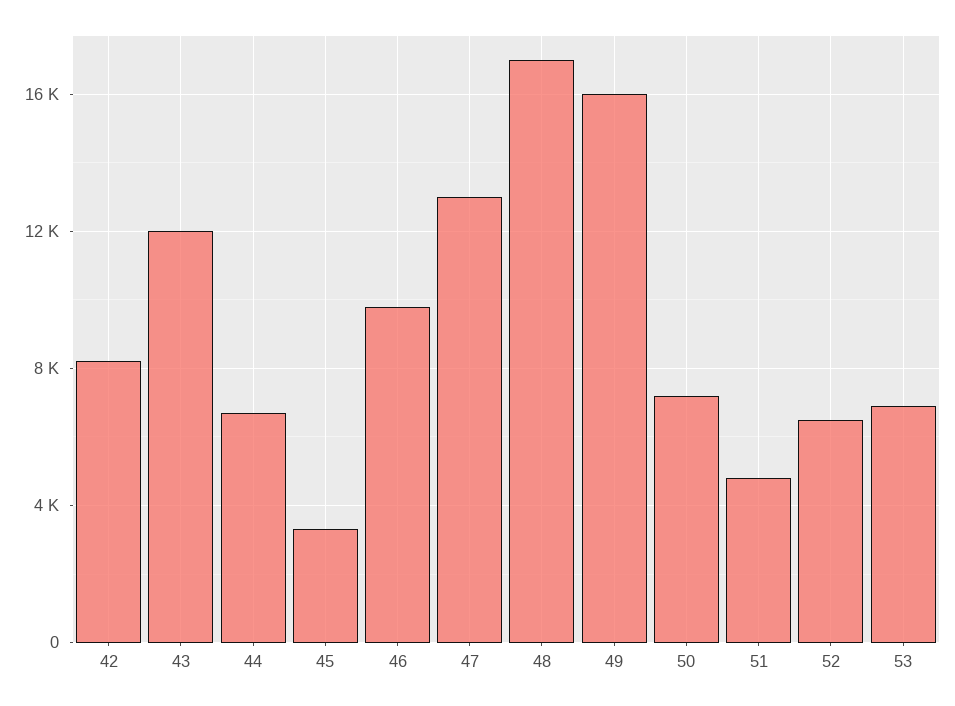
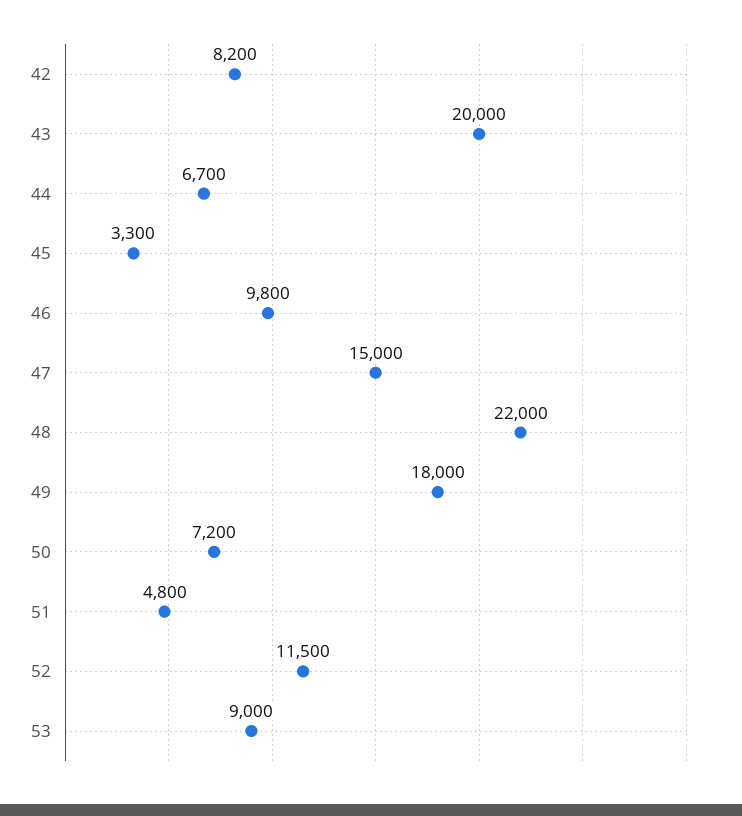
43: 12000 -> 20000
47: 13000 -> 15000
48: 17000 -> 22000
49: 16000 -> 18000
52: 6500 -> 11500
53: 7000 -> 9000

